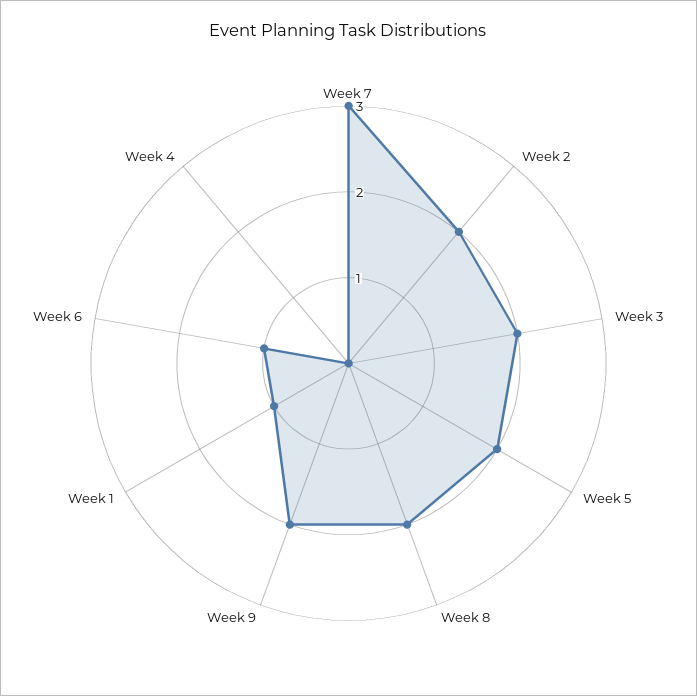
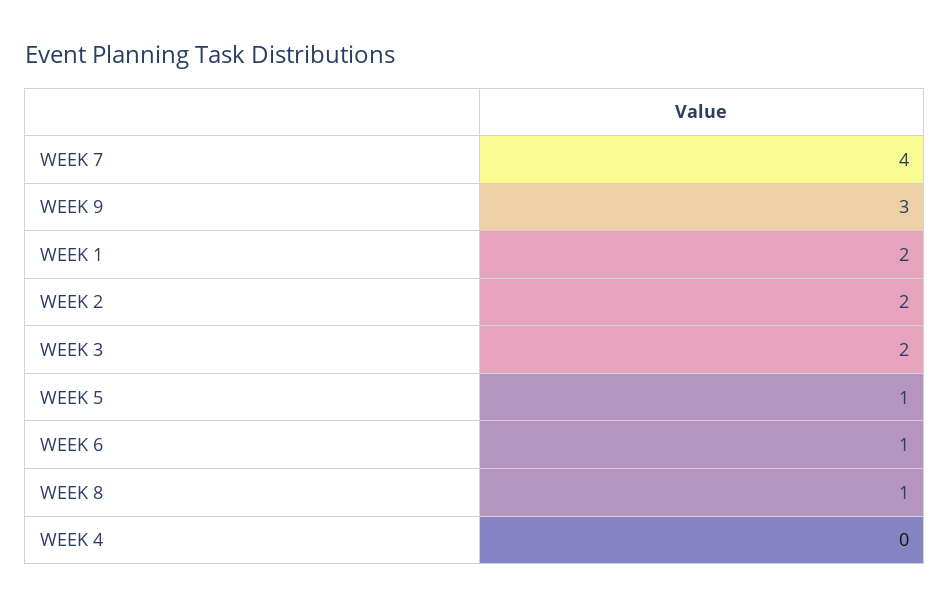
Week 7: 3 -> 4
Week 5: 2 -> 1
Week 8: 2 -> 1
Week 9: 2 -> 3
Week 1: 1 -> 2

